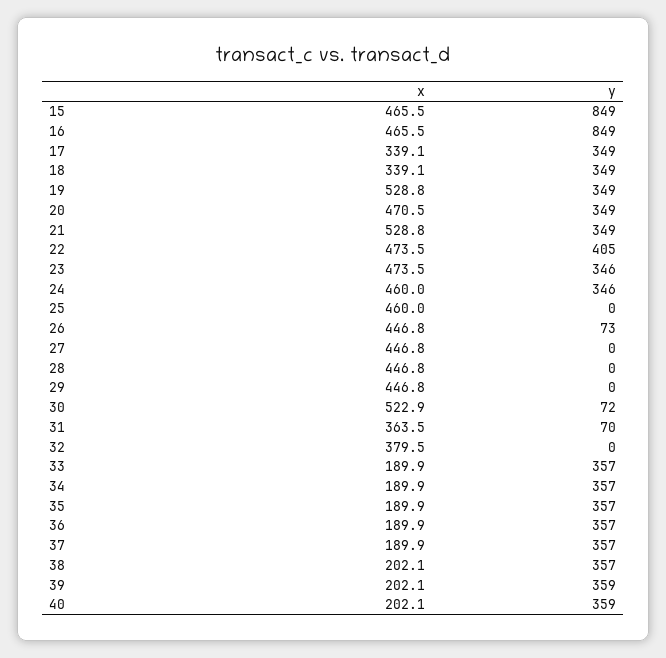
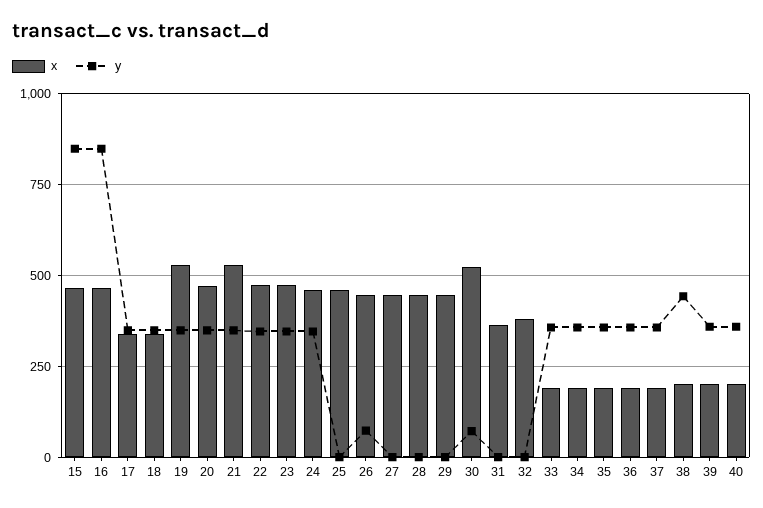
y, 22: 405 -> 350
y, 31: 70 -> 0
y, 38: 357 -> 450

